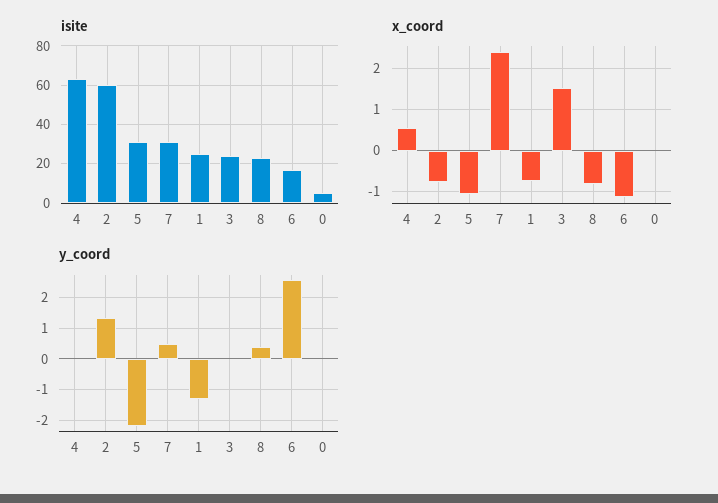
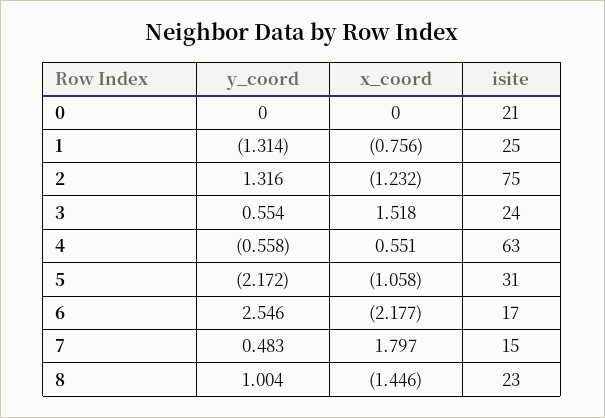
isite, 2: 60 -> 75
isite, 7: 30 -> 15
isite, 0: 5 -> 21
x_coord, 2: -0.8 -> -1.232
x_coord, 7: 2.4 -> 1.797
x_coord, 8: -0.8 -> -1.446
x_coord, 6: -1.2 -> -2.177
y_coord, 4: 0 -> -0.558
y_coord, 3: 0 -> 0.554
y_coord, 8: 0.4 -> 1.004

